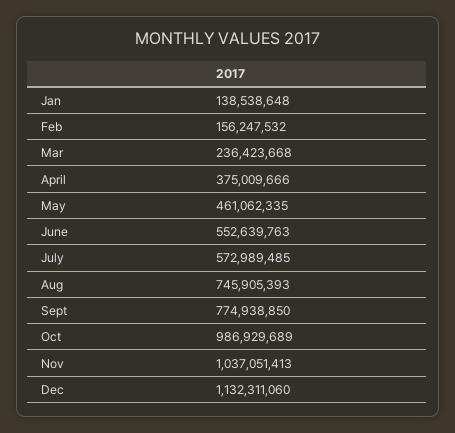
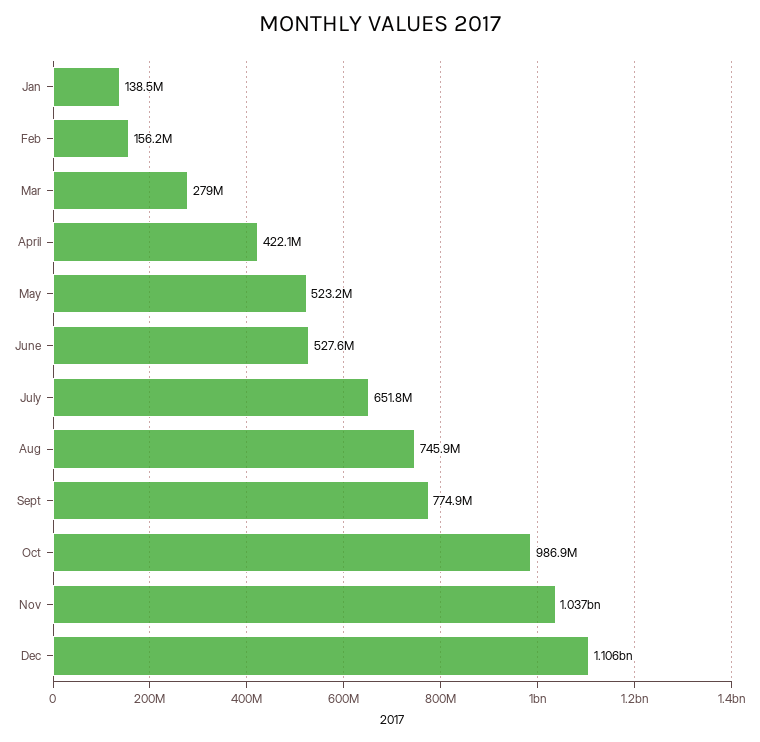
Mar: 236423668 -> 279000000
April: 375009666 -> 422100000
May: 461062335 -> 523200000
June: 552639763 -> 527600000
July: 572989485 -> 651800000
Dec: 1132311060 -> 1106000000

